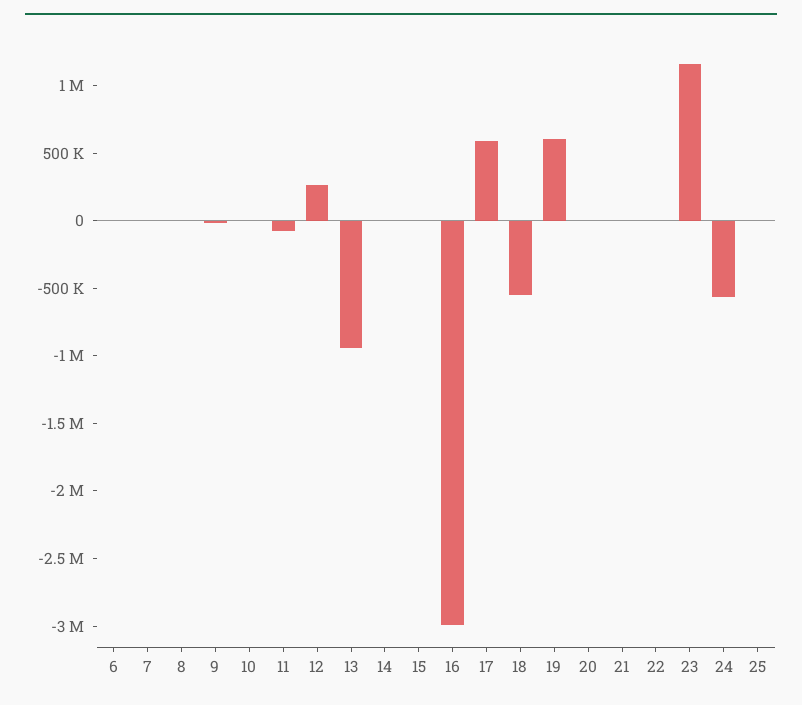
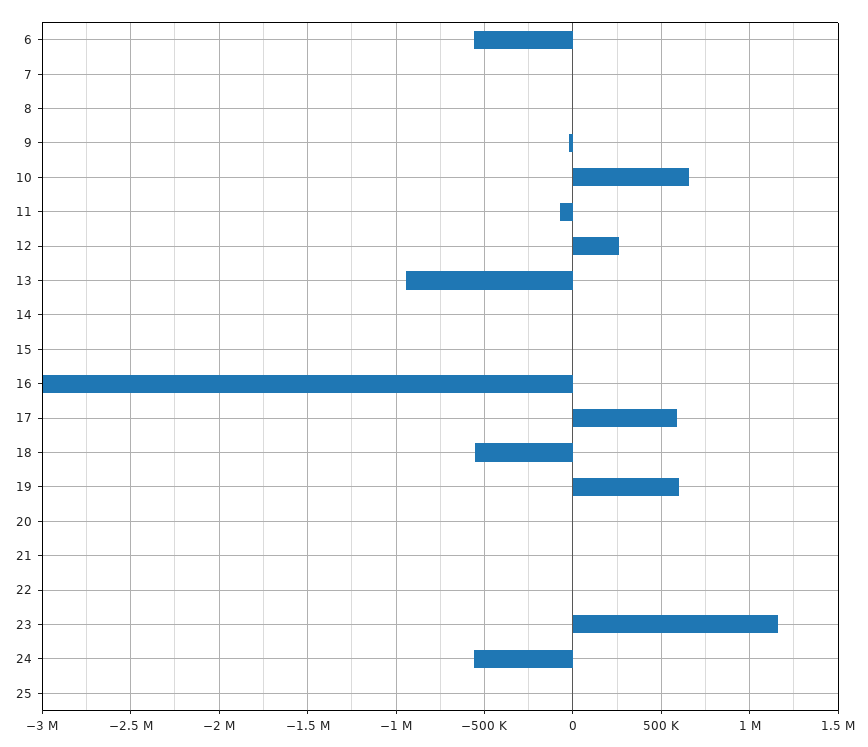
6: 0 -> -550000
10: 0 -> 650000

